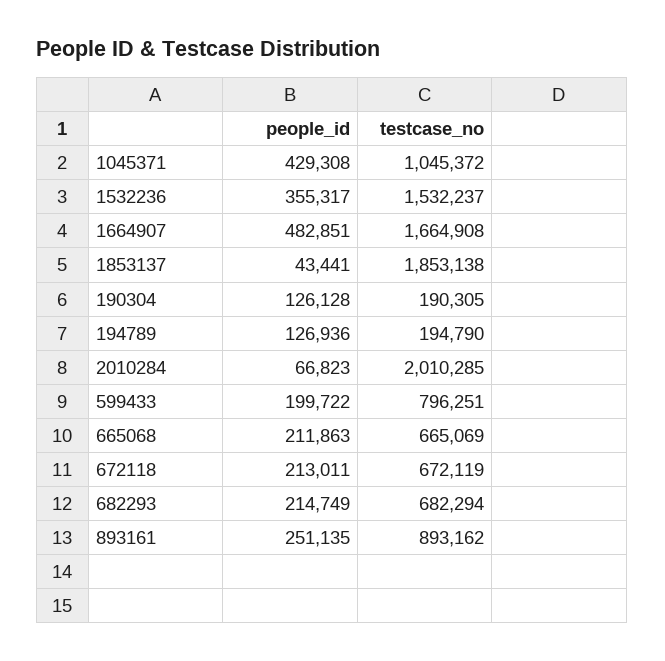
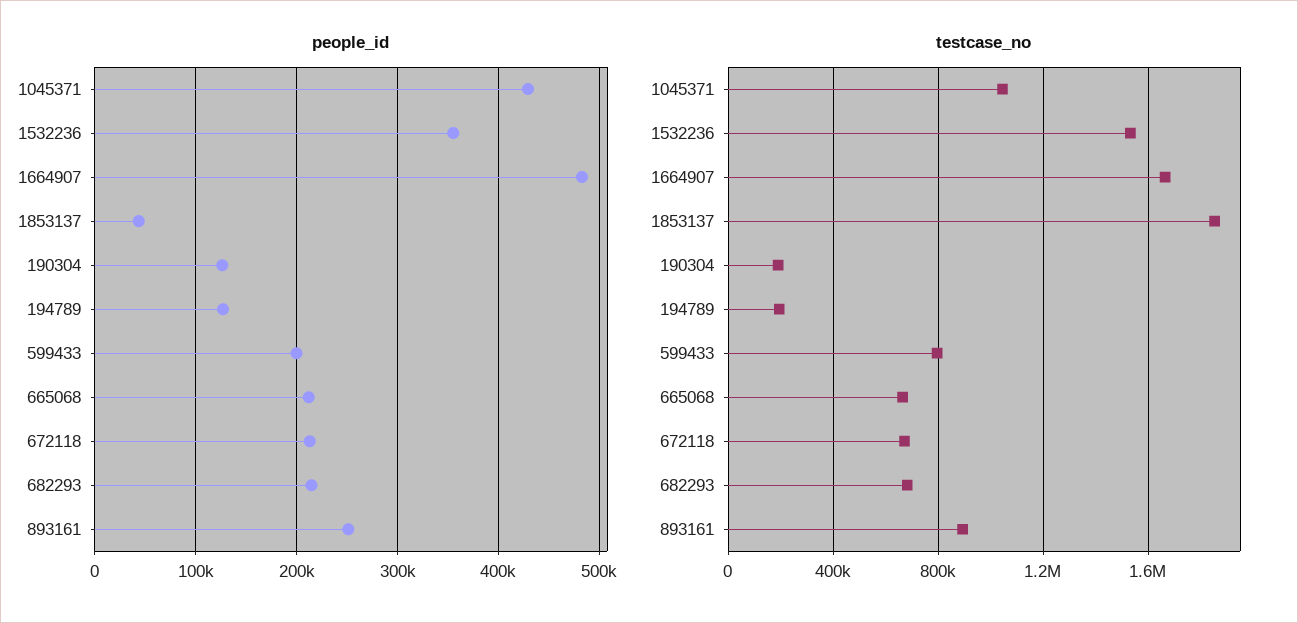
people_id, 2010284: 66823 -> none
testcase_no, 2010284: 2010285 -> none

